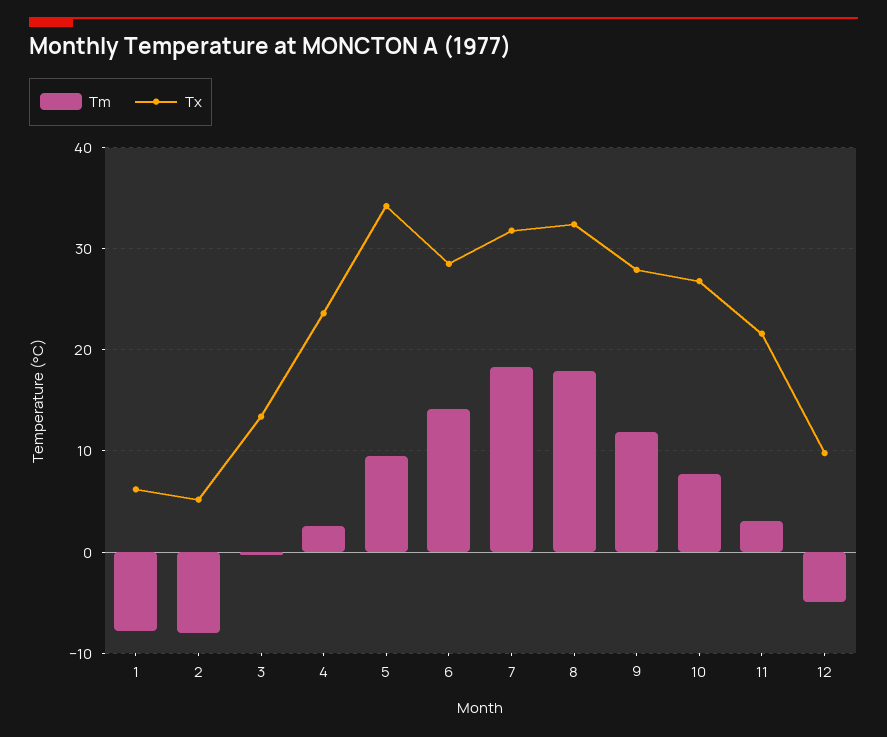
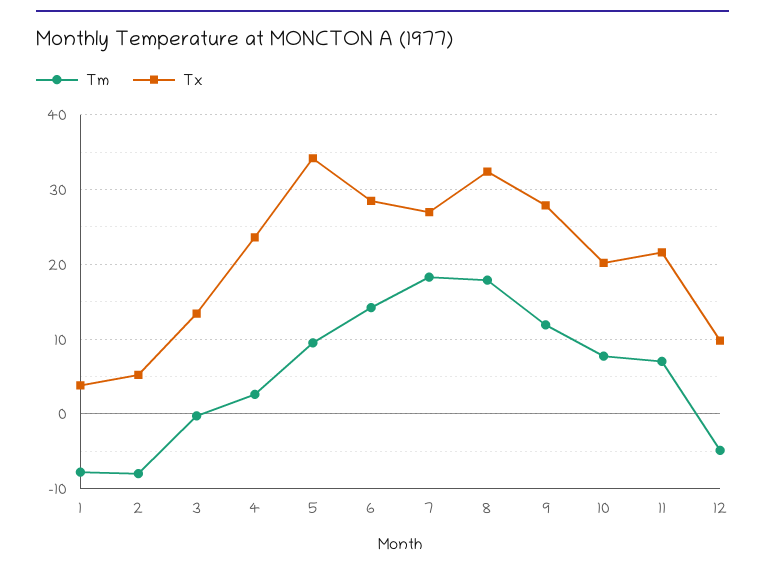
Tx, 1: 6 -> 4
Tx, 7: 32 -> 27
Tx, 10: 27 -> 20
Tm, 11: 3 -> 7

